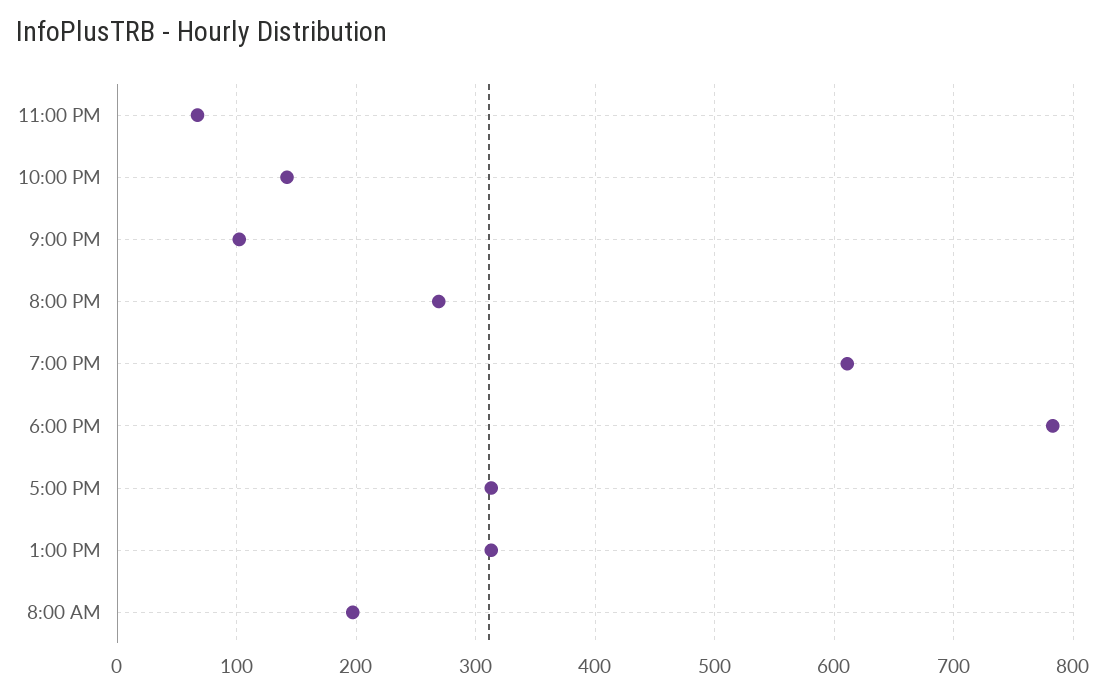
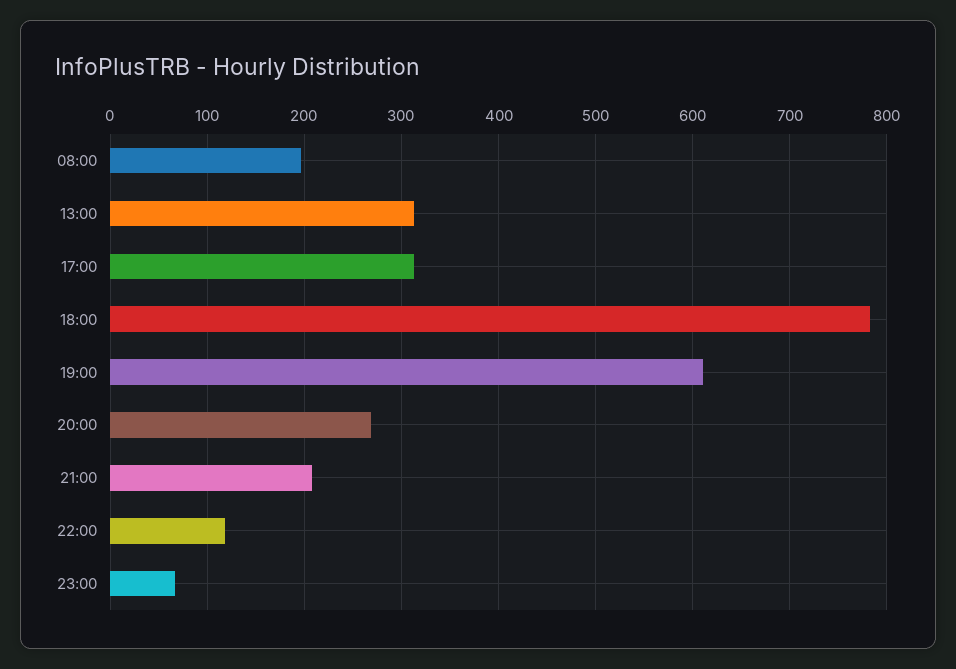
10:00 PM: 140 -> 120
9:00 PM: 100 -> 210

